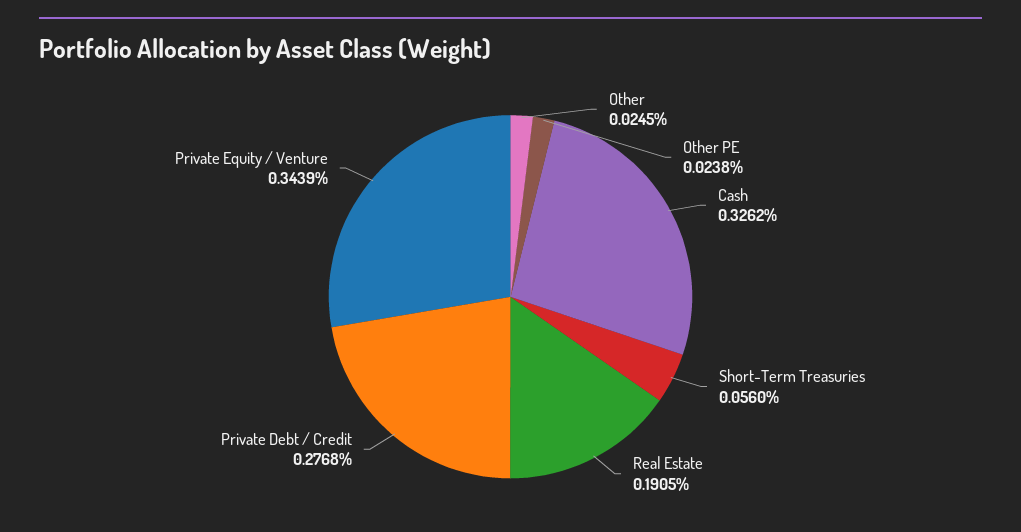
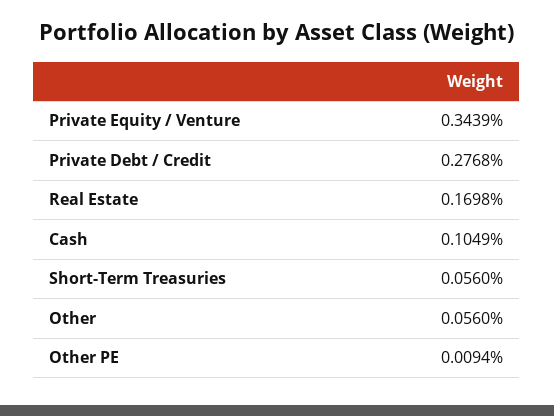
Other: 0.0245 -> 0.056
Other PE: 0.0238 -> 0.0094
Cash: 0.3262 -> 0.1049
Real Estate: 0.1905 -> 0.1698

